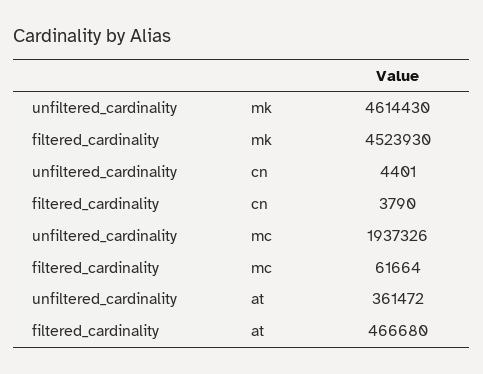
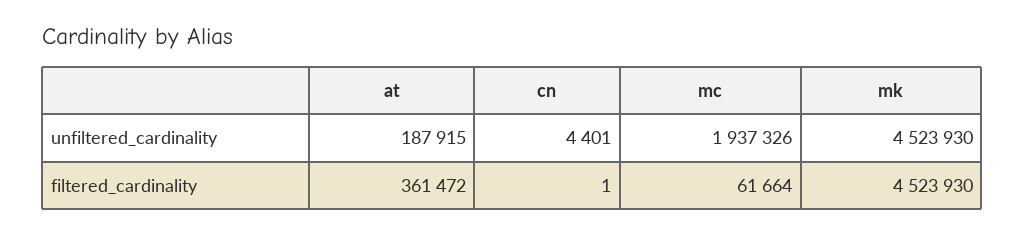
unfiltered_cardinality, mk: 4614430 -> 4523930
filtered_cardinality, cn: 3790 -> 1
unfiltered_cardinality, at: 361472 -> 187915
filtered_cardinality, at: 466680 -> 361472

